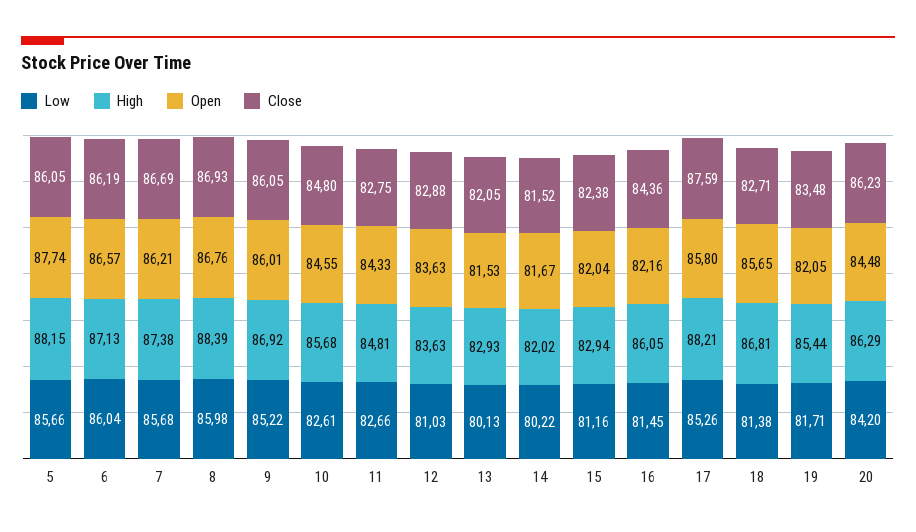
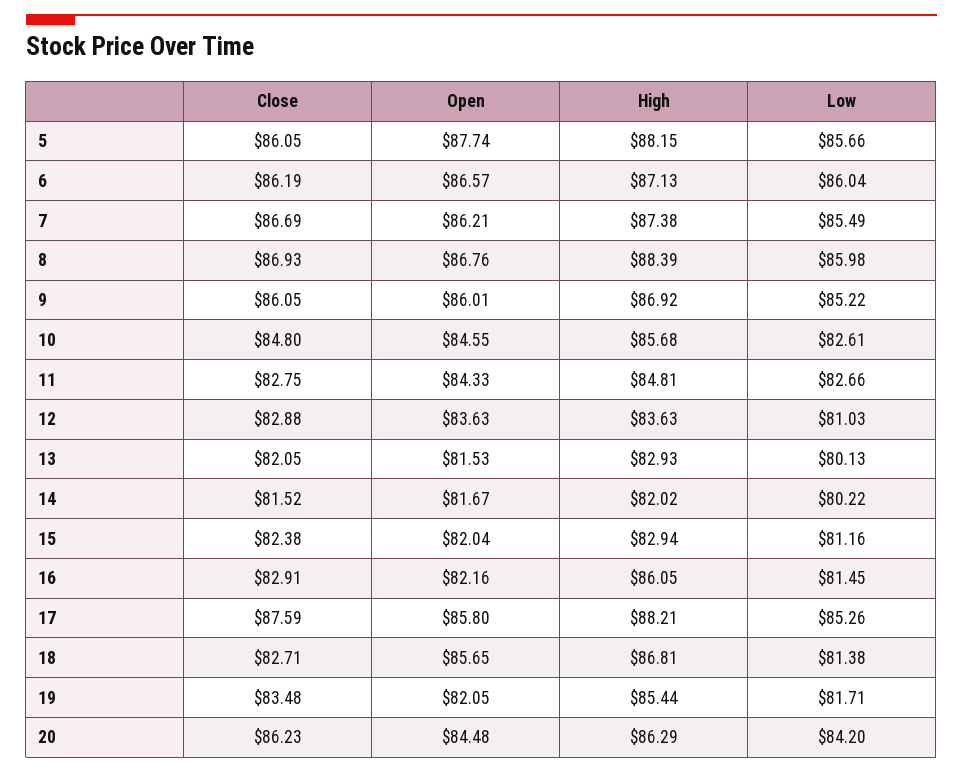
Low, 7: 85.68 -> 85.49
Close, 16: 84.36 -> 82.91

